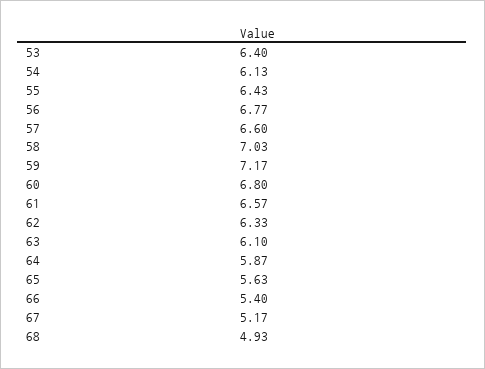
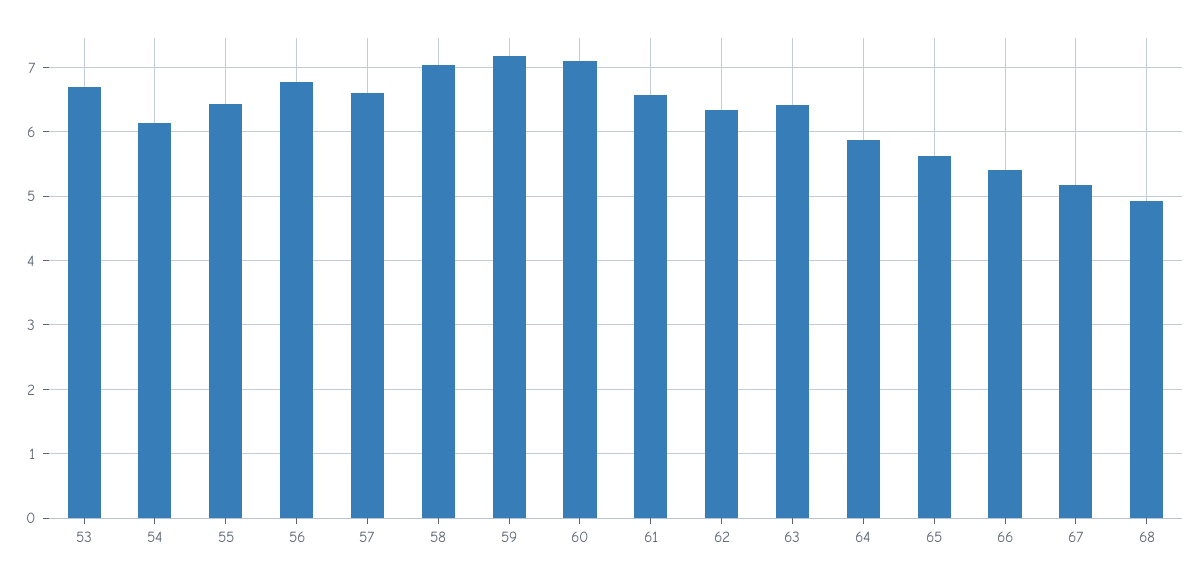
53: 6.4 -> 6.7
60: 6.8 -> 7.1
63: 6.1 -> 6.4

